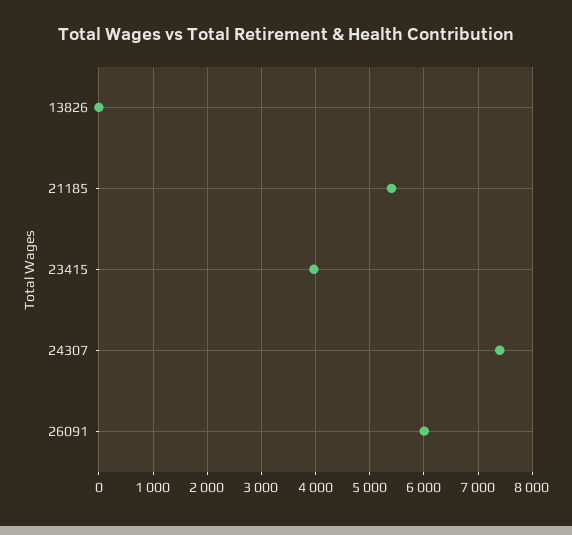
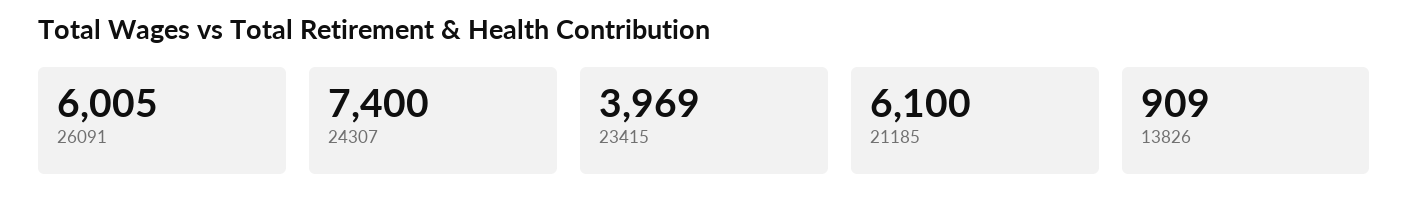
13826: 0 -> 909
21185: 5400 -> 6100

